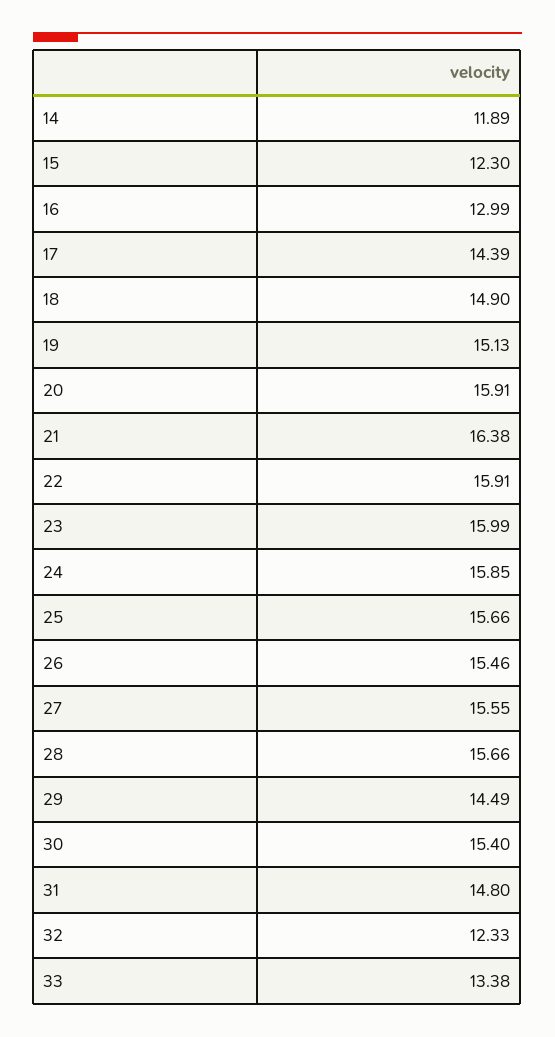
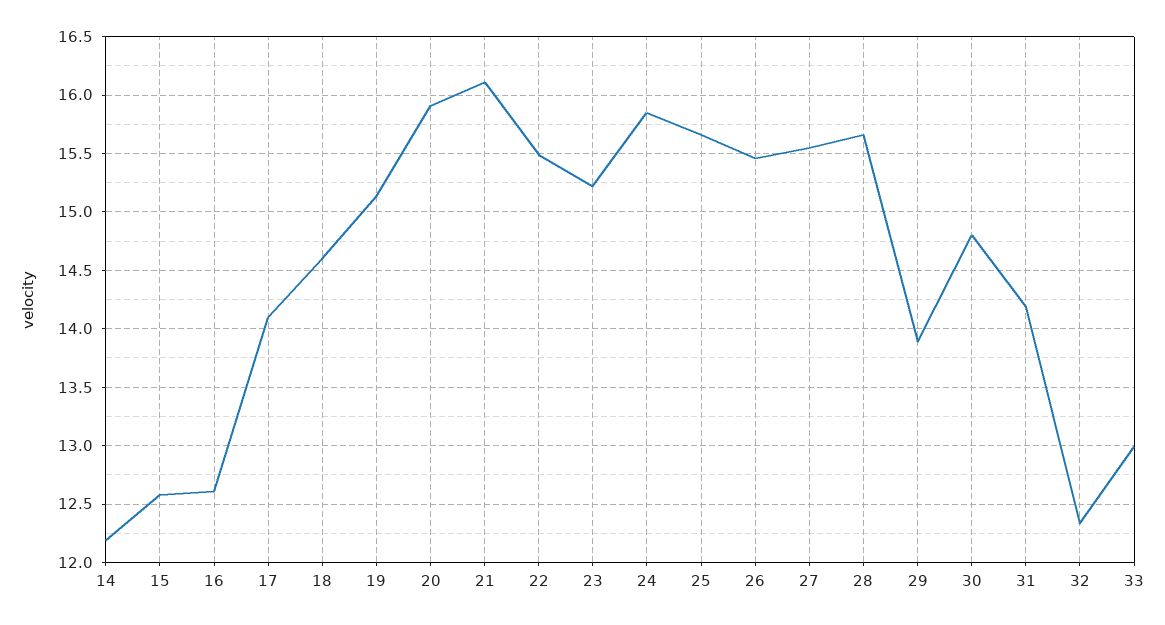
14: 11.89 -> 12.2
15: 12.3 -> 12.6
16: 12.99 -> 12.6
17: 14.39 -> 14.1
18: 14.9 -> 14.6
21: 16.38 -> 16.1
22: 15.91 -> 15.5
23: 15.99 -> 15.2
29: 14.49 -> 13.9
30: 15.4 -> 14.8
31: 14.8 -> 14.2
33: 13.38 -> 13

